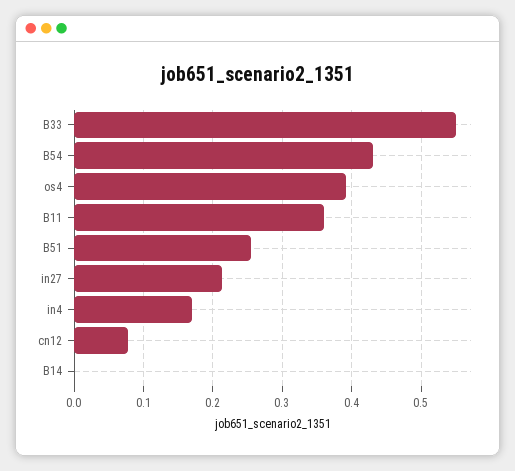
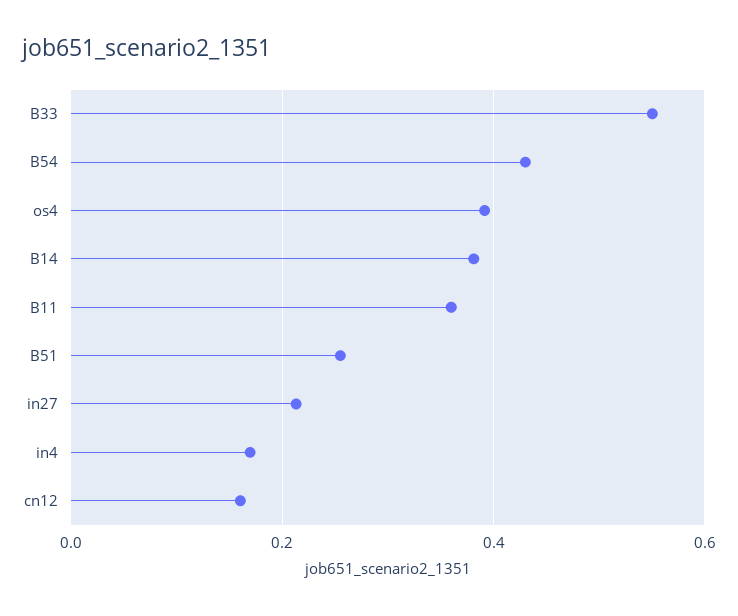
cn12: 0.08 -> 0.16
B14: 0 -> 0.38

